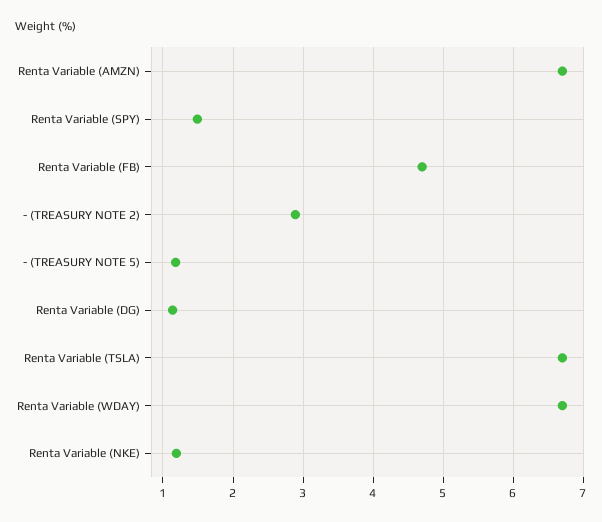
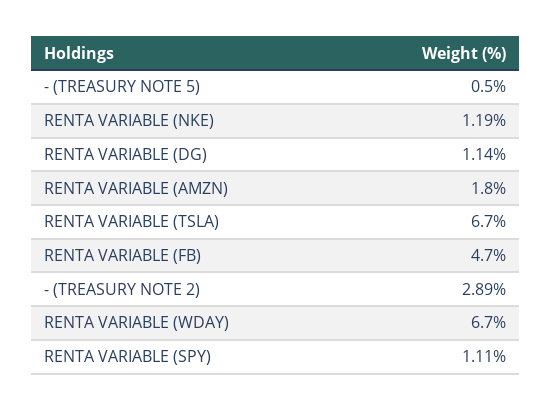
Renta Variable (AMZN): 6.7 -> 1.8
Renta Variable (SPY): 1.5 -> 1.11
- (TREASURY NOTE 5): 1.2 -> 0.5

